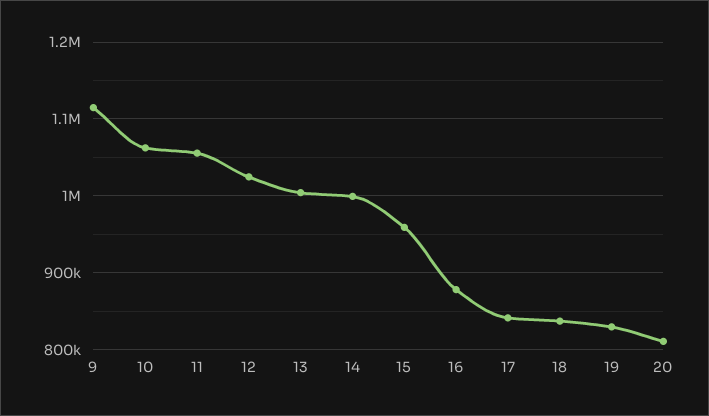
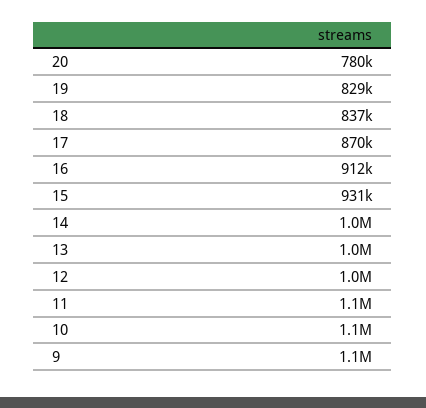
15: 960000 -> 931000
16: 880000 -> 912000
17: 840000 -> 870000
20: 810000 -> 780000

